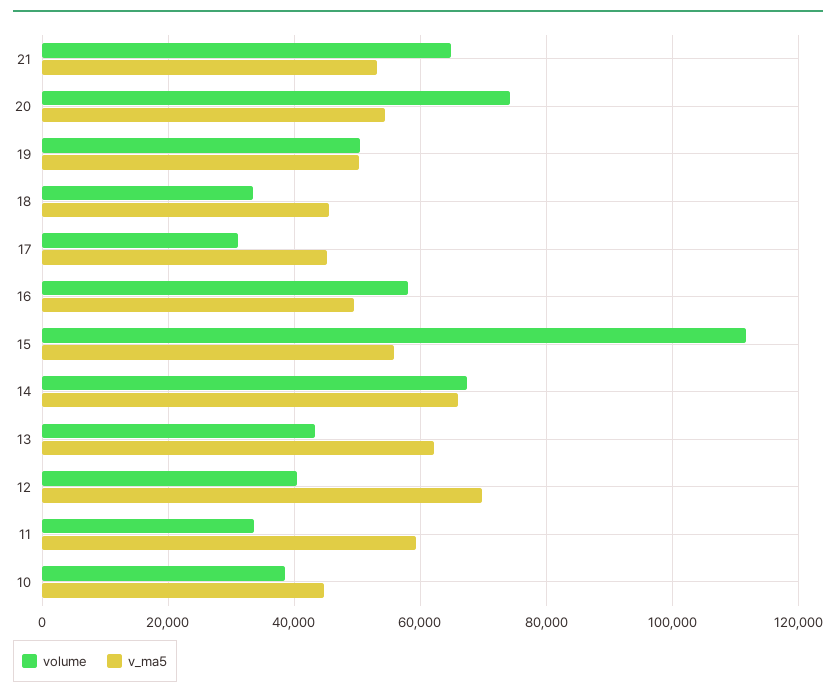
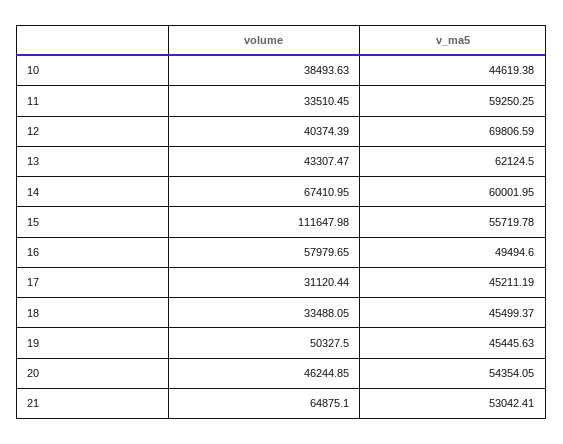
volume, 20: 74000 -> 46244.85
v_ma5, 19: 50000 -> 45445.63
v_ma5, 14: 66000 -> 60001.95

